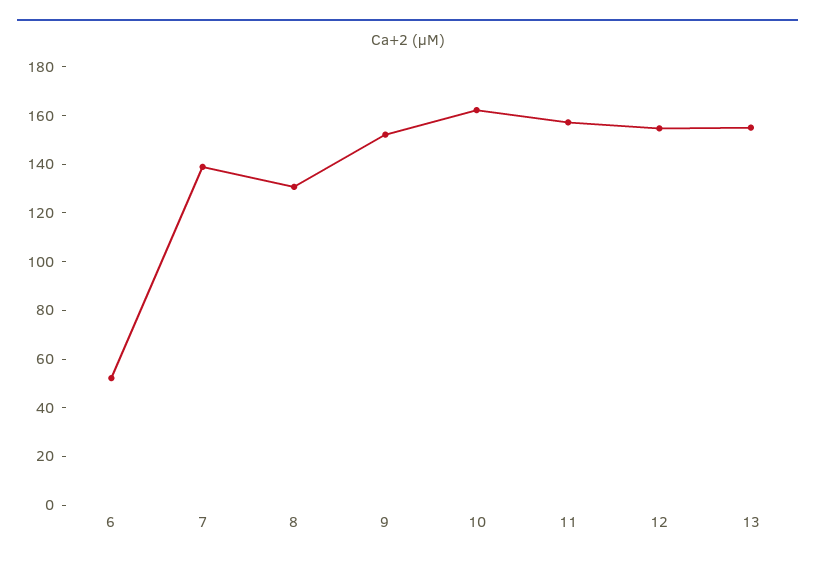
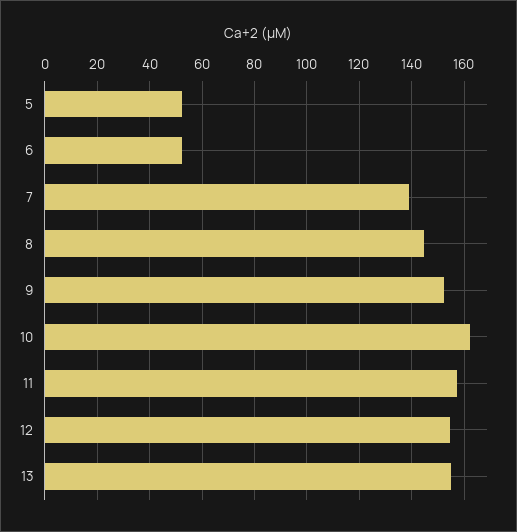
8: 130 -> 145
5: none -> 52.5

